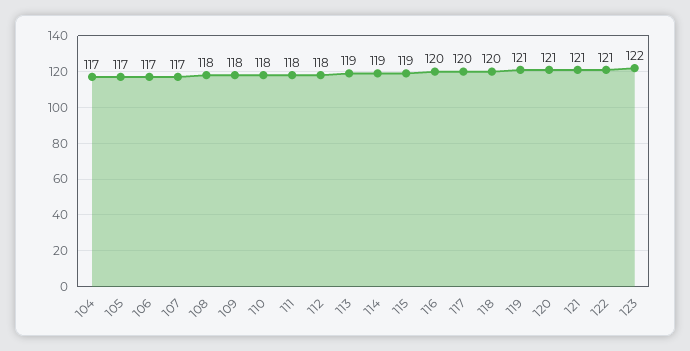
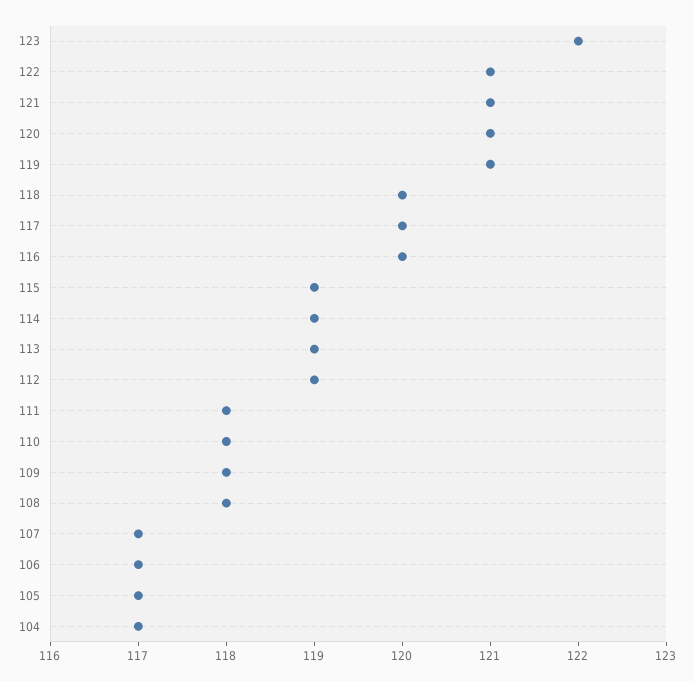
112: 118 -> 119

